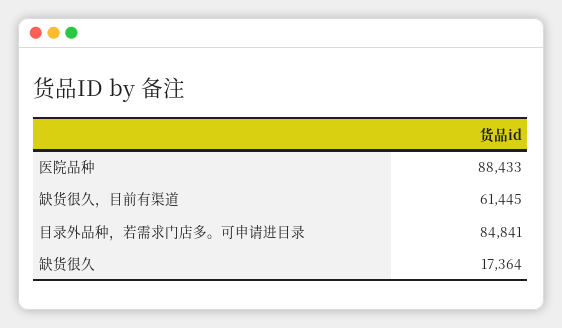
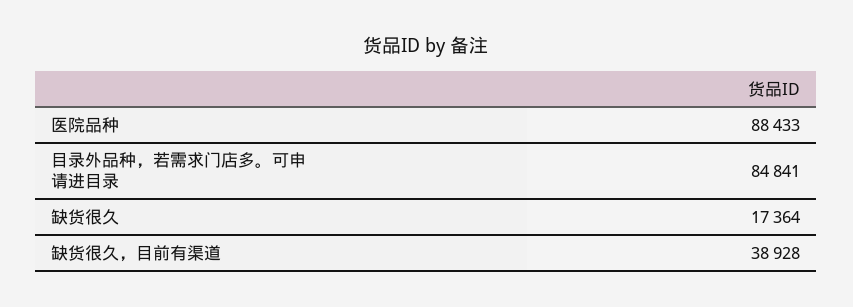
缺货很久，目前有渠道: 61445 -> 38928

